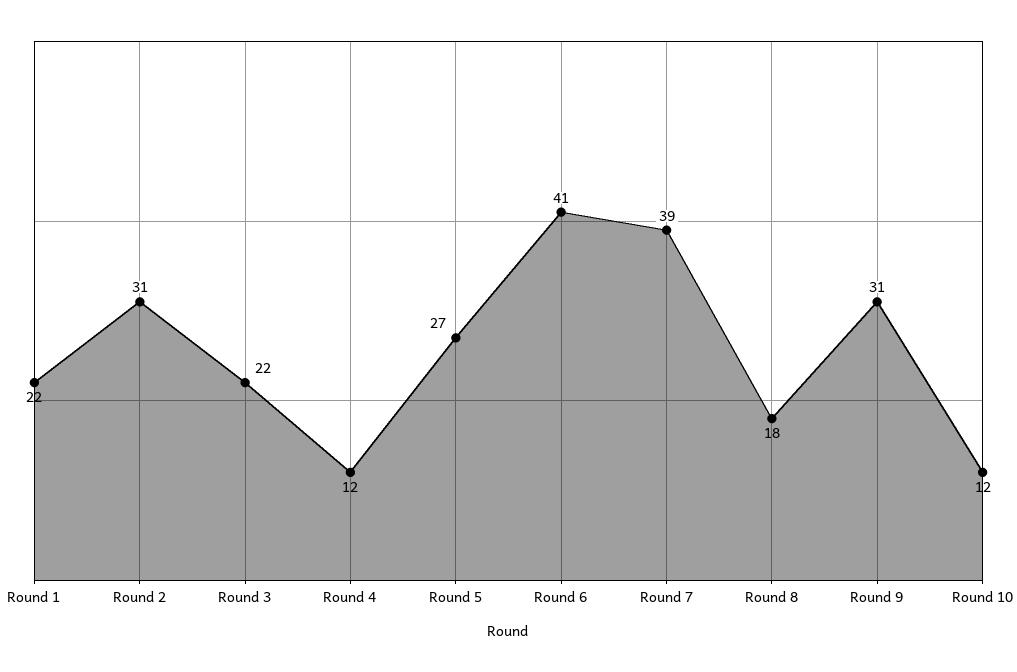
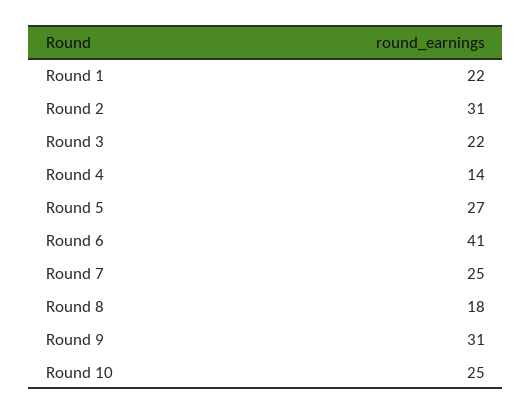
Round 4: 12 -> 14
Round 7: 39 -> 25
Round 10: 12 -> 25

